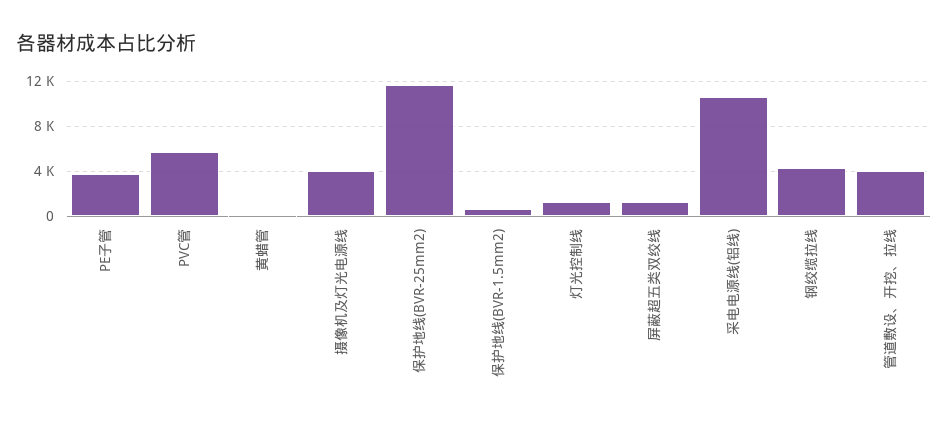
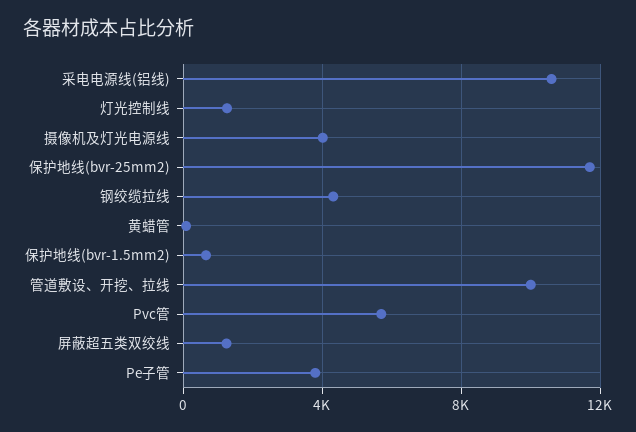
管道敷设、开挖、拉线: 4000 -> 10000

